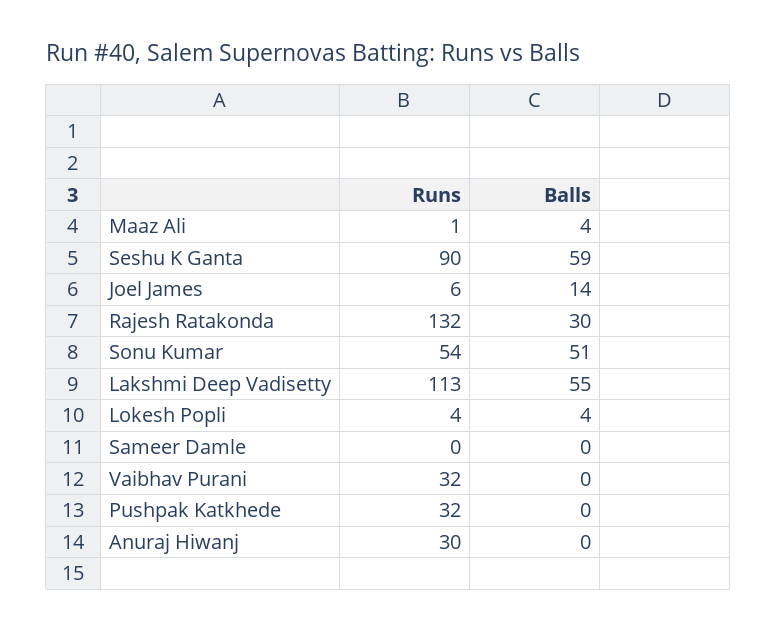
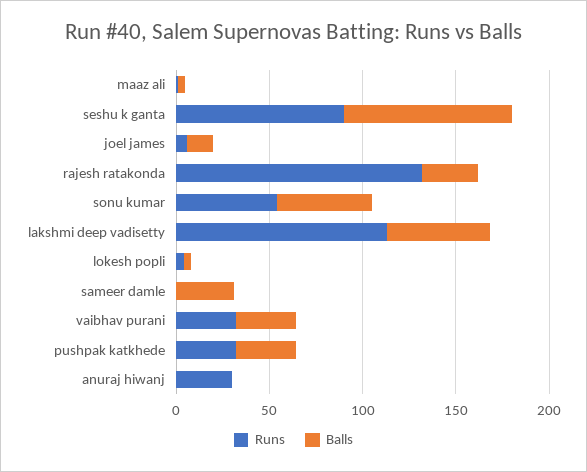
Balls, Seshu K Ganta: 59 -> 90
Balls, Sameer Damle: 0 -> 30
Balls, Vaibhav Purani: 0 -> 30
Balls, Pushpak Katkhede: 0 -> 30

